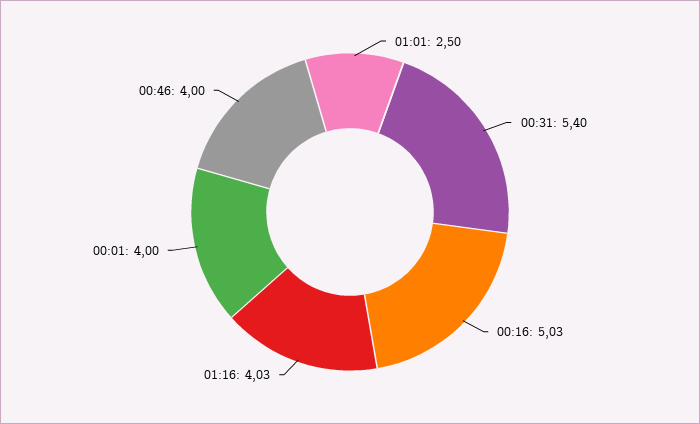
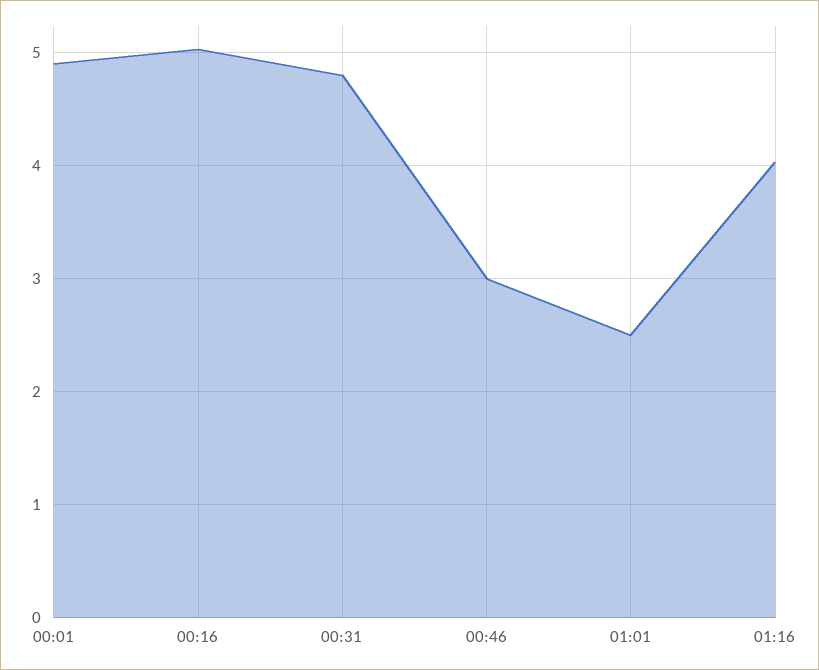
00:31: 5.4 -> 4.8
00:01: 4 -> 4.9
00:46: 4 -> 3

